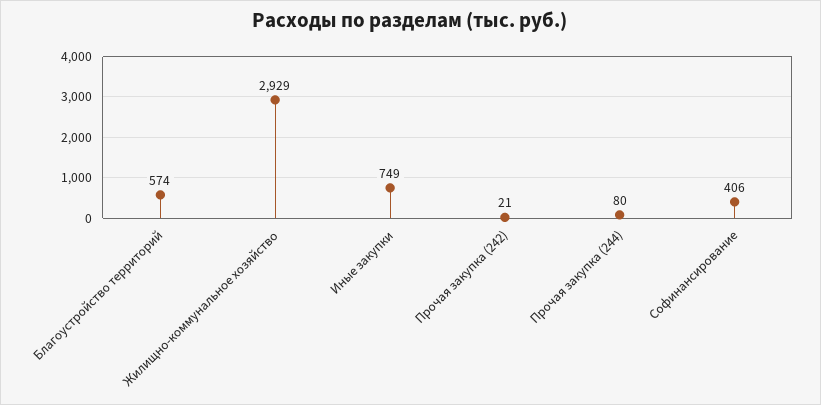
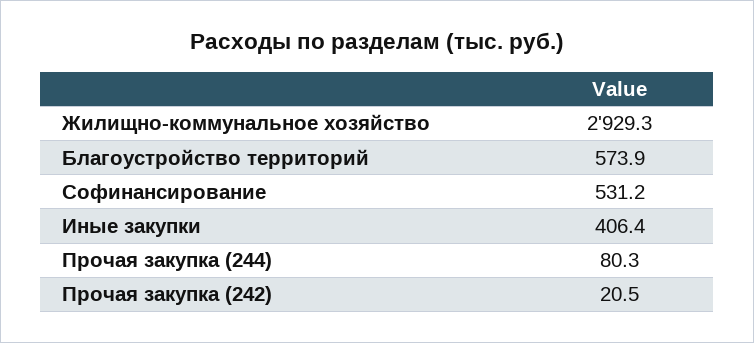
Иные закупки: 749 -> 406.4
Софинансирование: 406 -> 531.2

